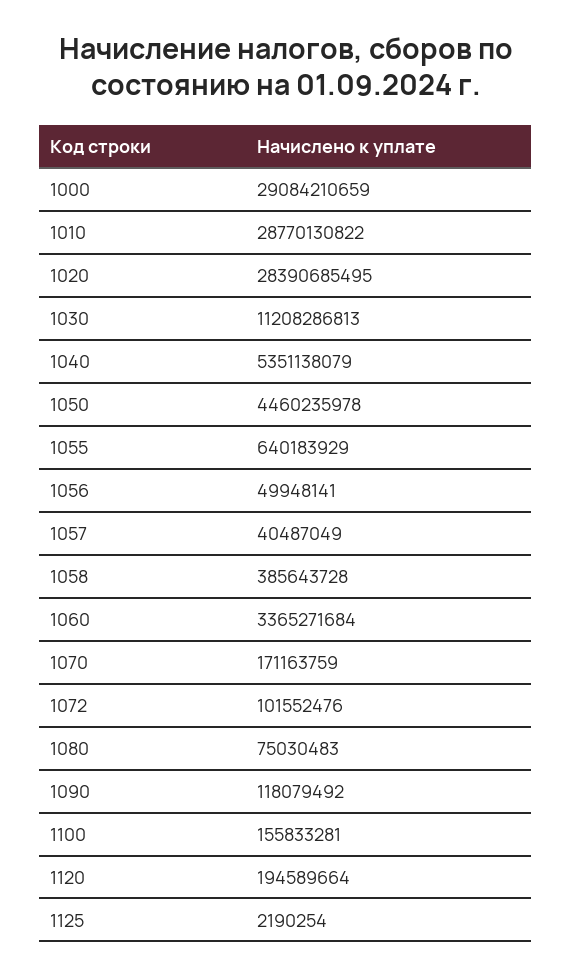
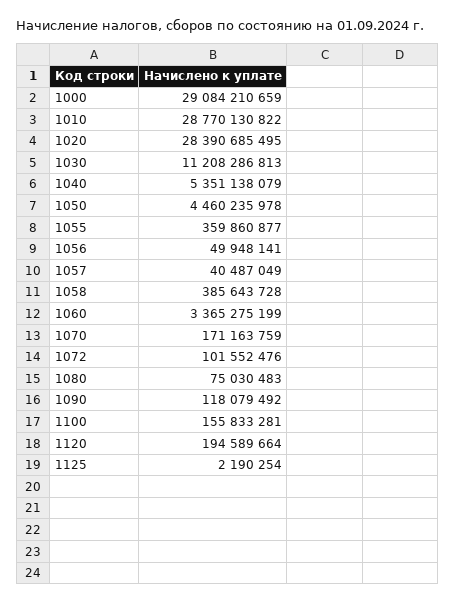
1055: 640183929 -> 359860877
1060: 3365271684 -> 3365275199

